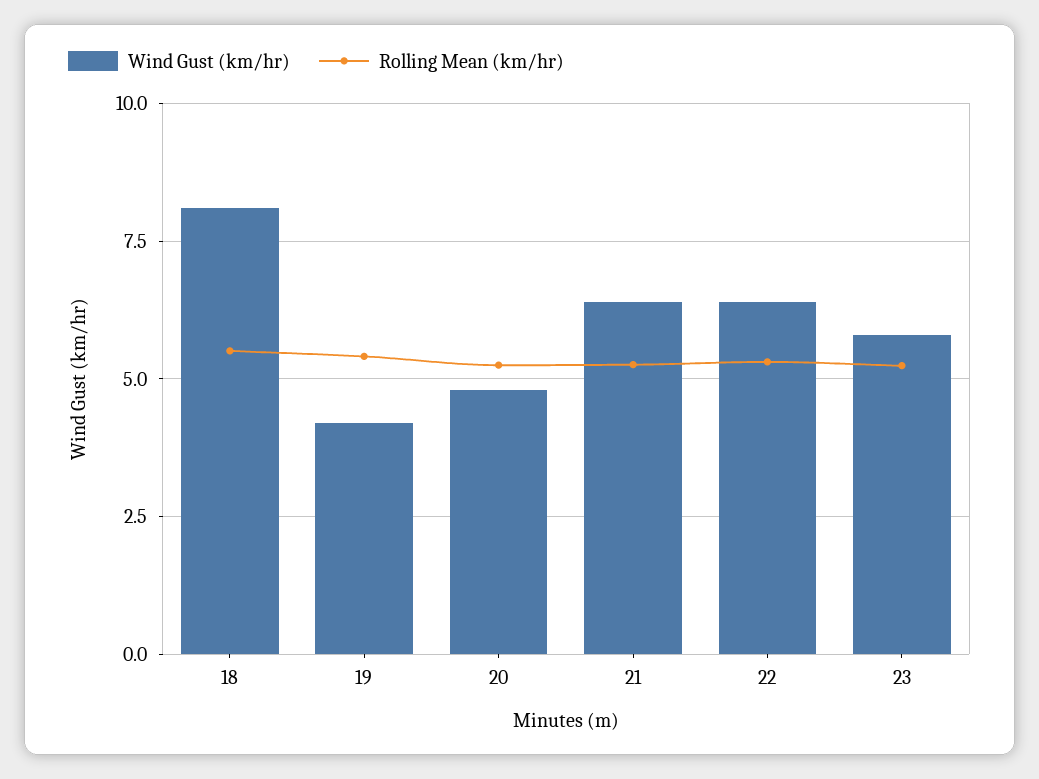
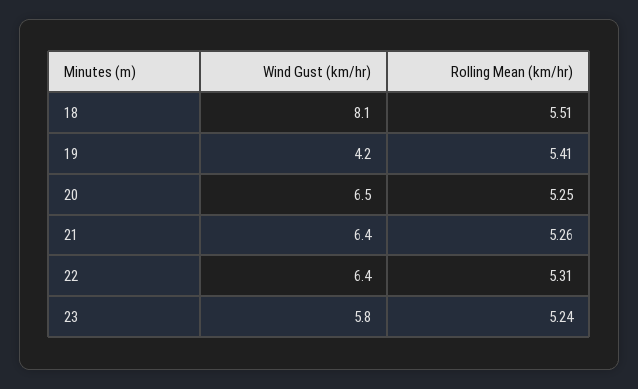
Wind Gust (km/hr), 20: 4.75 -> 6.5

